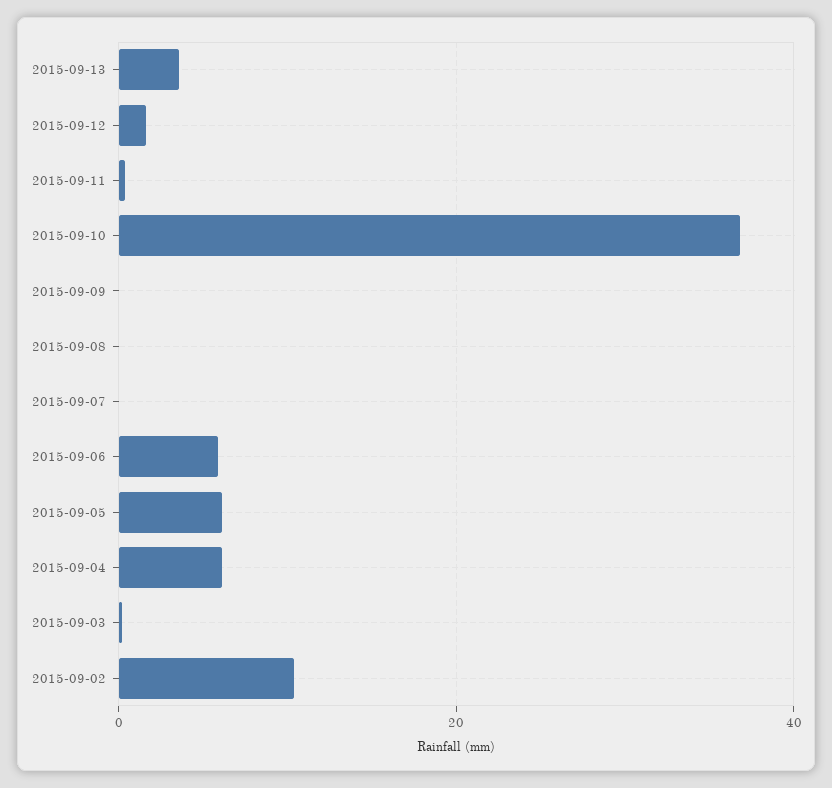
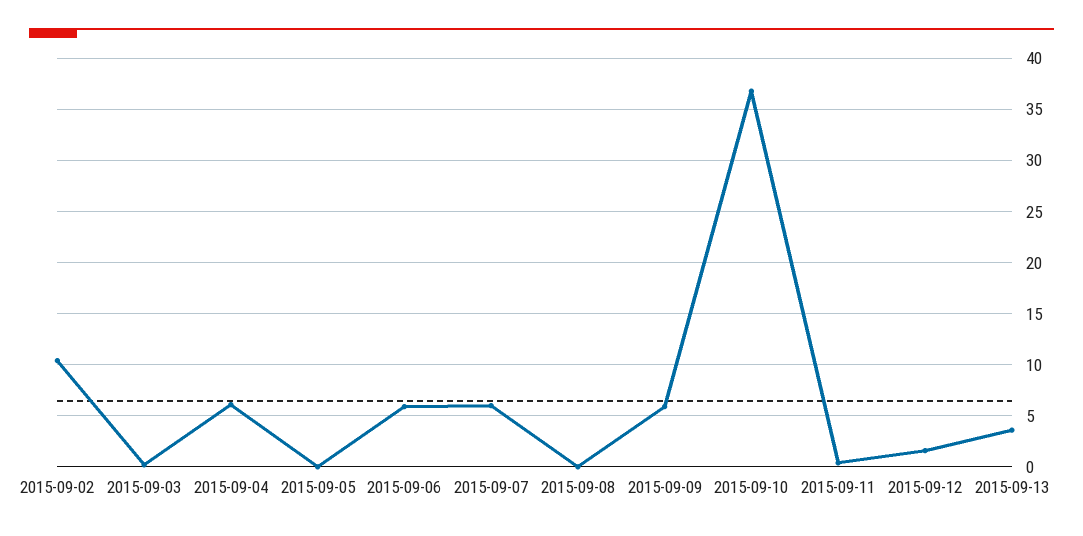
2015-09-09: 0 -> 6
2015-09-07: 0 -> 6
2015-09-05: 6 -> 0

